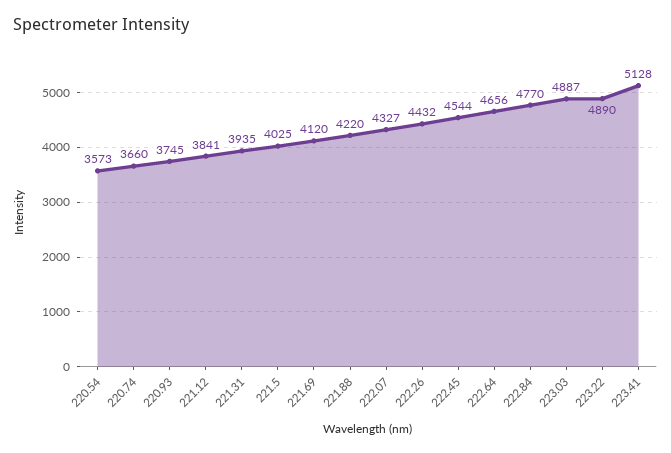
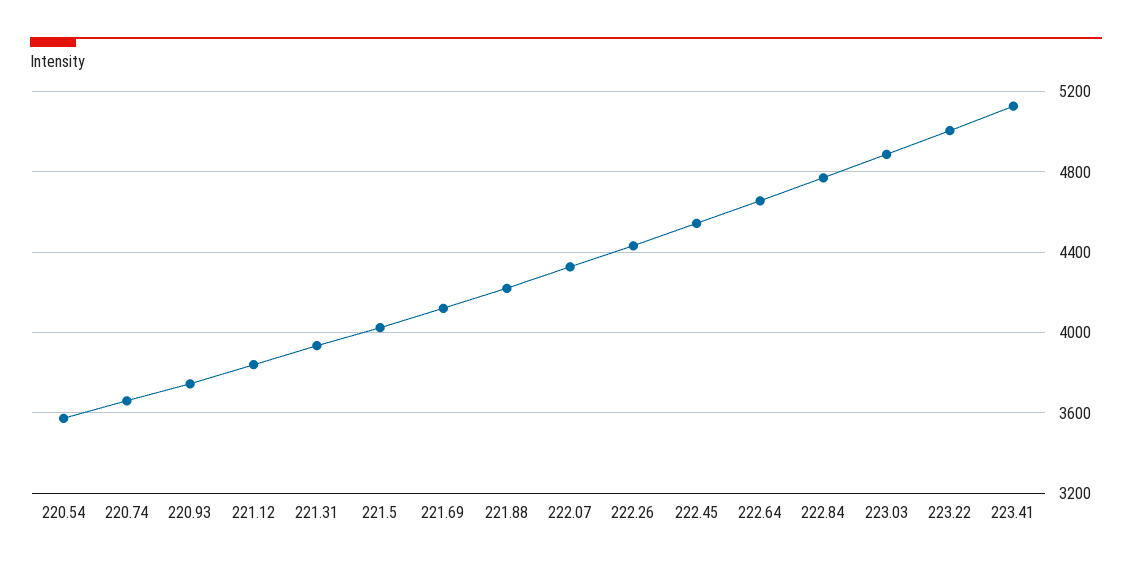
223.22: 4890 -> 5000

